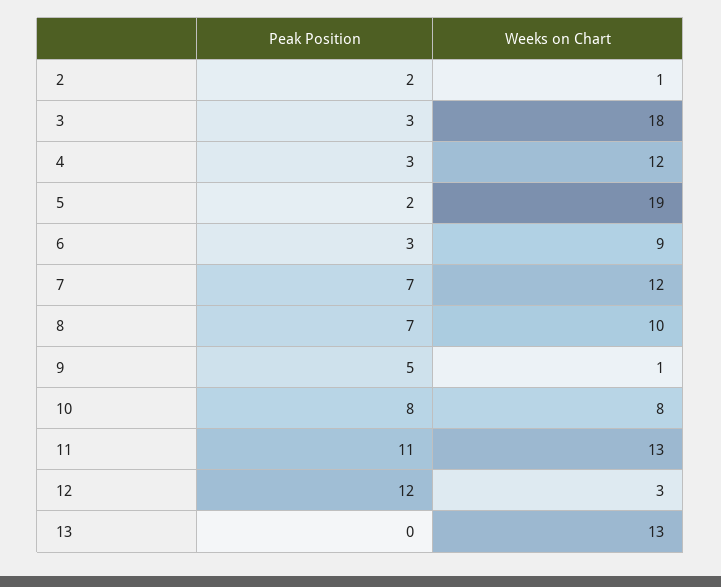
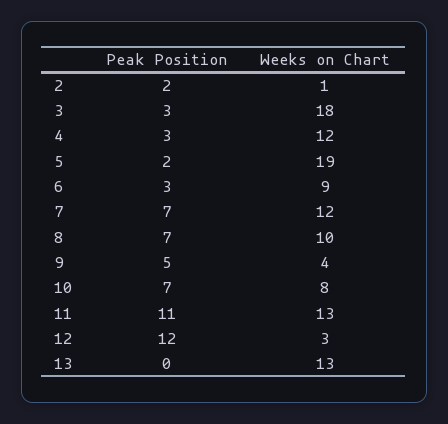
Weeks on Chart, 9: 1 -> 4
Peak Position, 10: 8 -> 7

